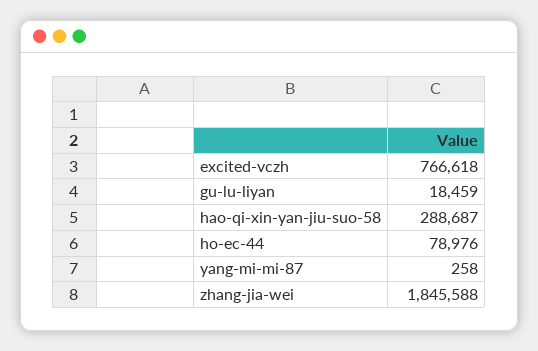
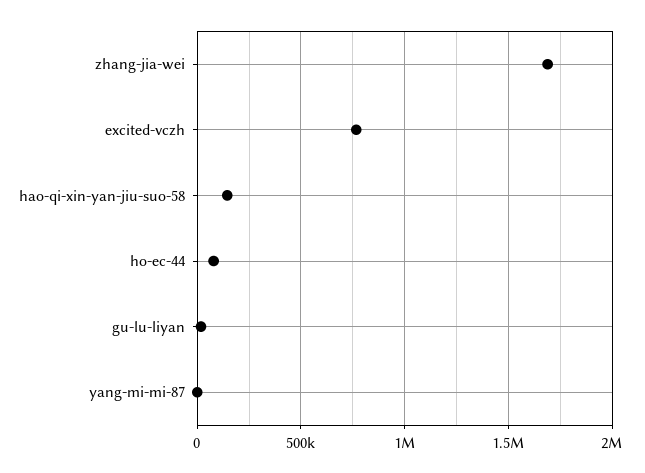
hao-qi-xin-yan-jiu-suo-58: 288687 -> 150000
zhang-jia-wei: 1845588 -> 1700000

